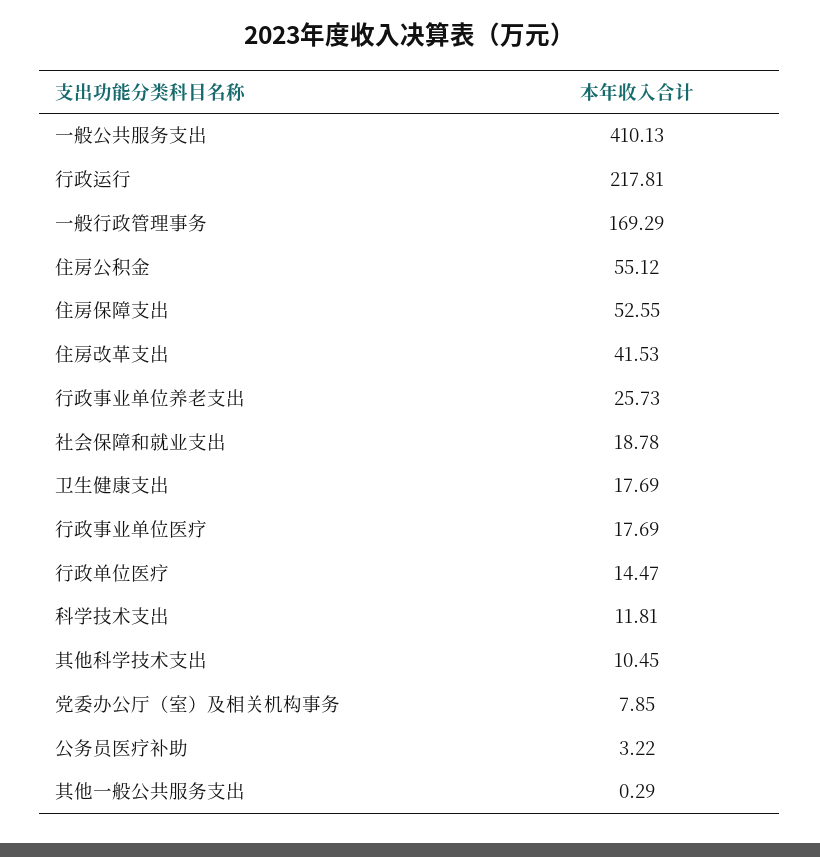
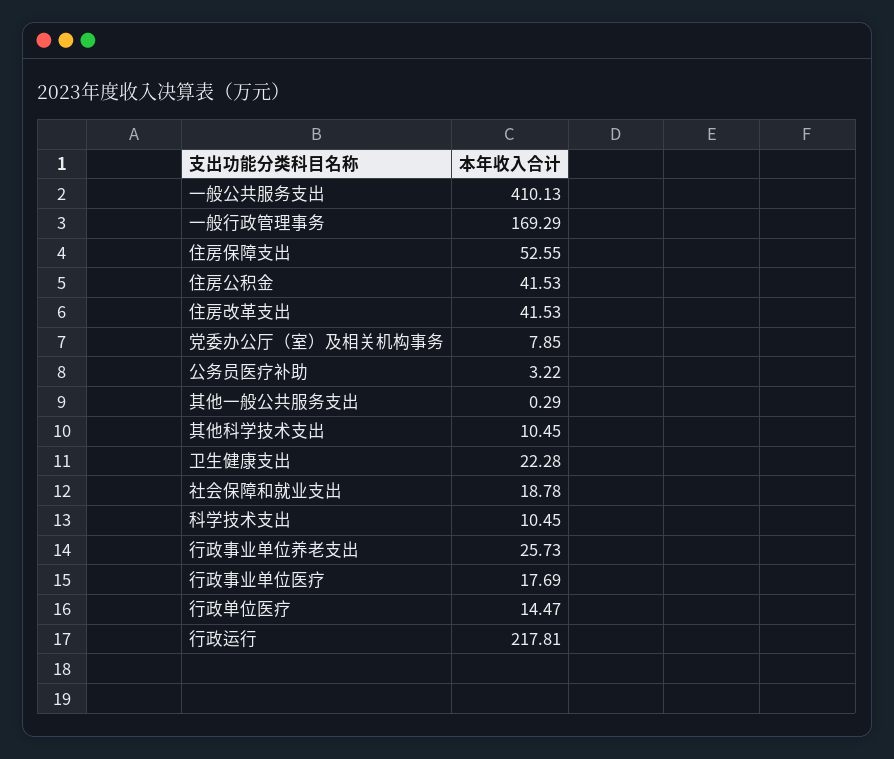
住房公积金: 55.12 -> 41.53
卫生健康支出: 17.69 -> 22.28
科学技术支出: 11.81 -> 10.45

